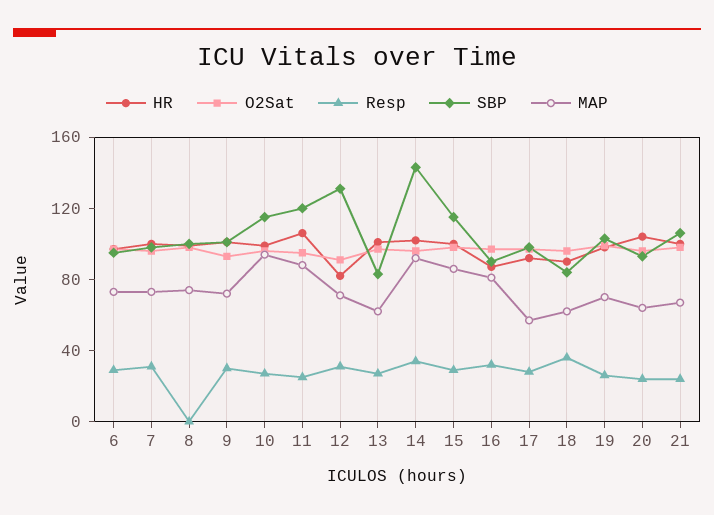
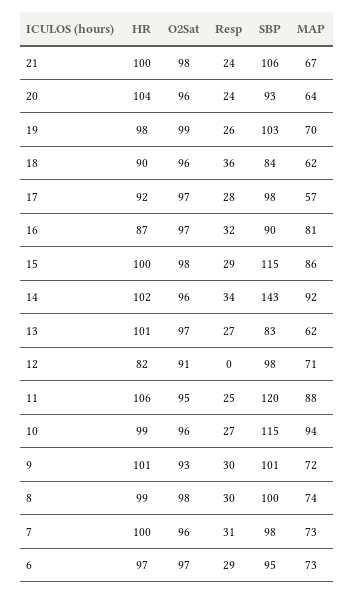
Resp, 8: 0 -> 30
Resp, 12: 30 -> 0
SBP, 12: 130 -> 98

